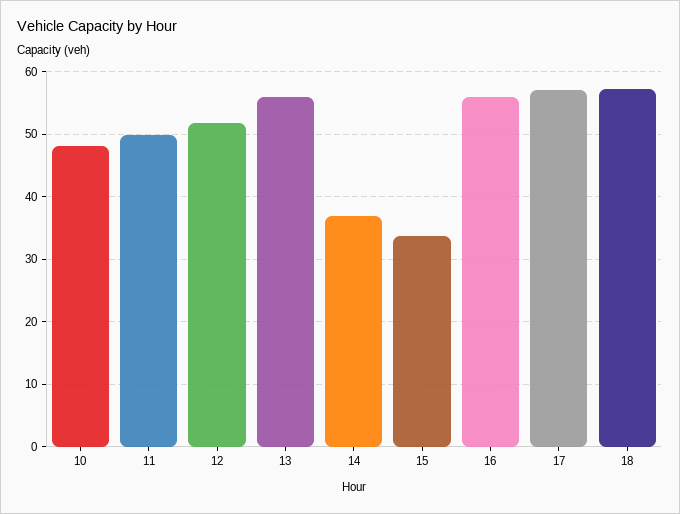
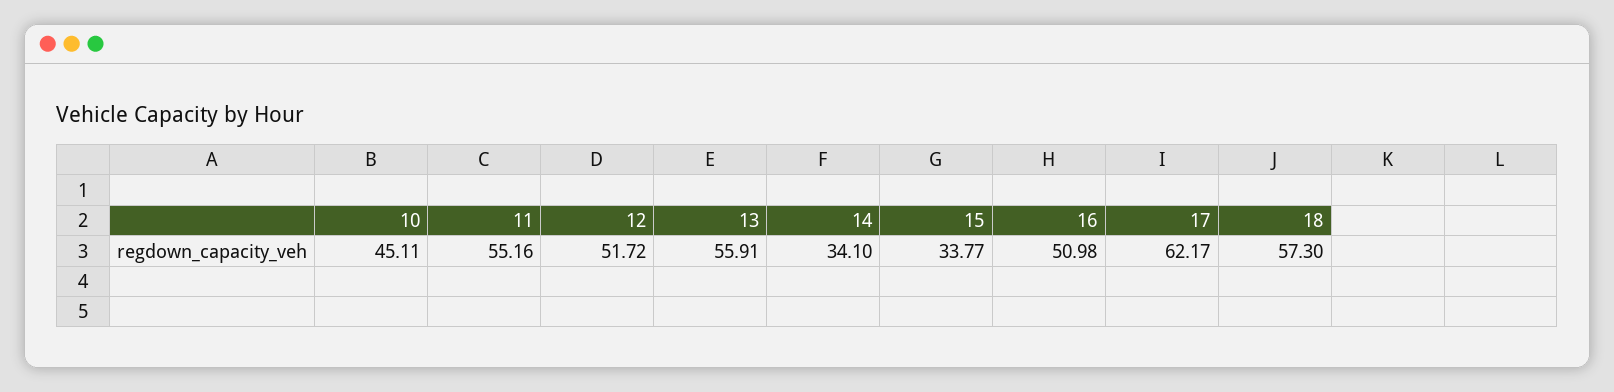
10: 48 -> 45.11
11: 50 -> 55.16
14: 37 -> 34.1
16: 56 -> 50.98
17: 57 -> 62.17

